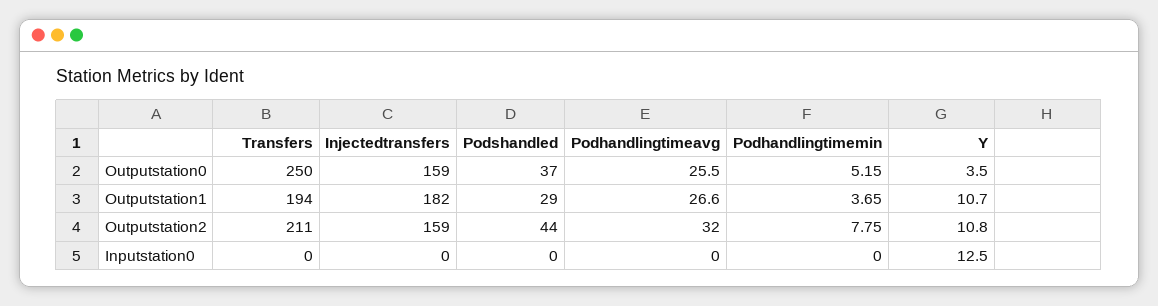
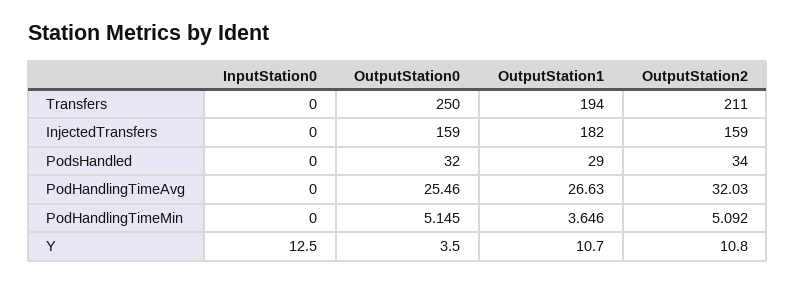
Podshandled, Outputstation0: 37 -> 32
Podshandled, Outputstation2: 44 -> 34
Podhandlingtimemin, Outputstation2: 7.75 -> 5.092

